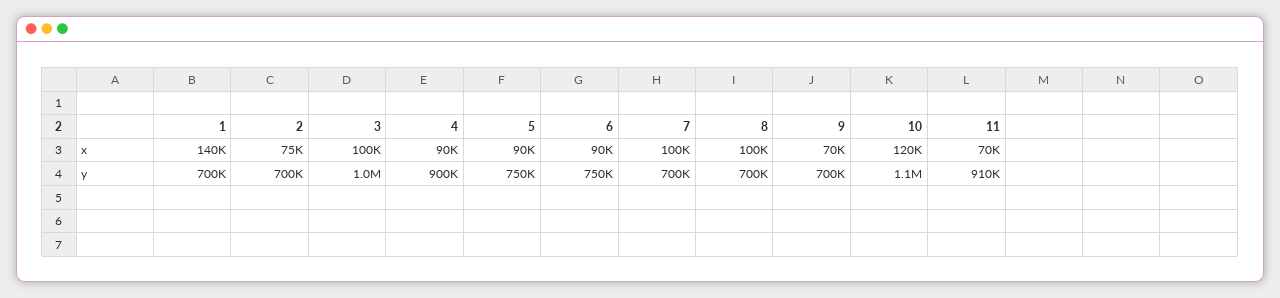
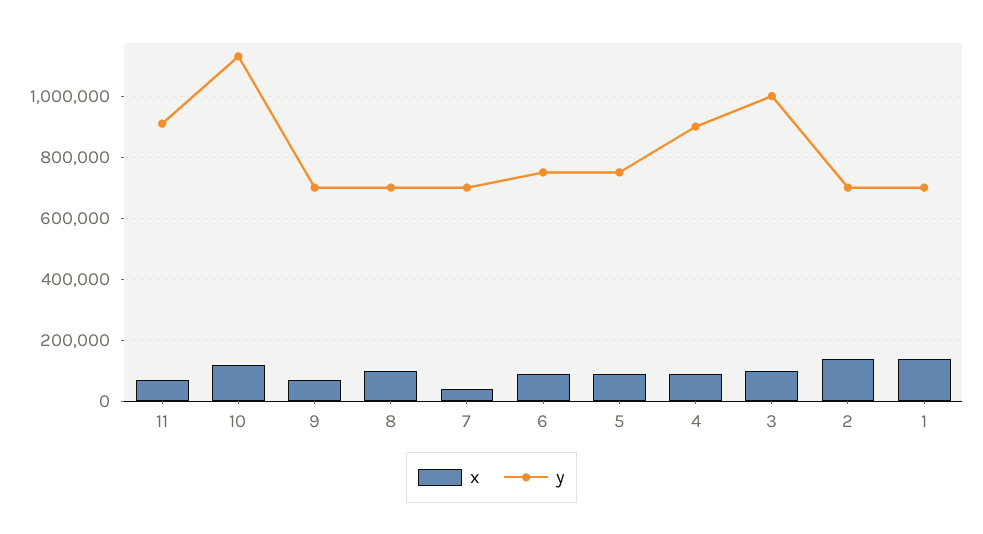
x, 2: 75000 -> 140000
x, 7: 100000 -> 40000

